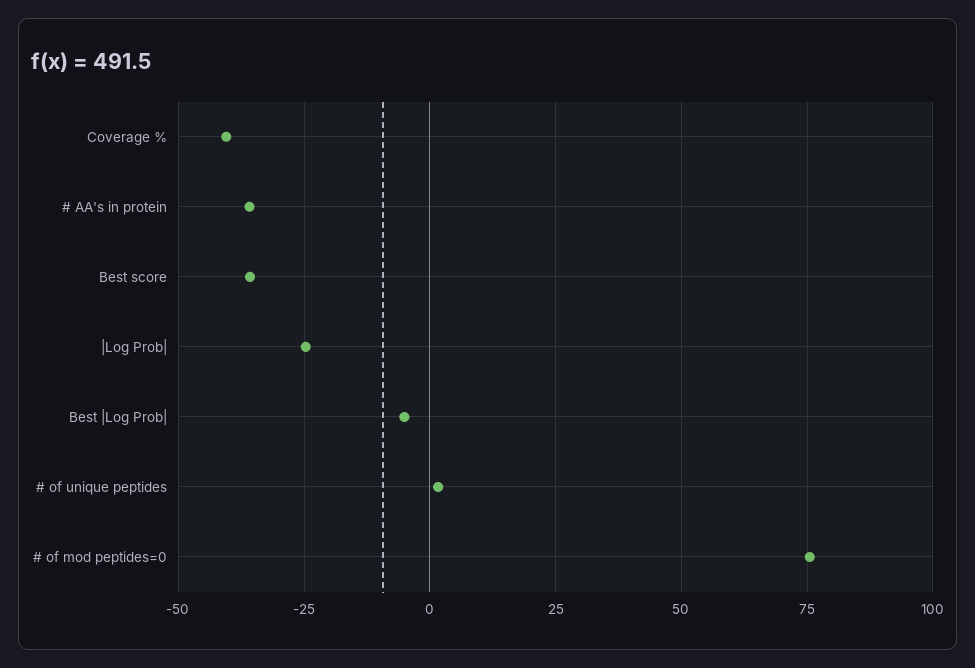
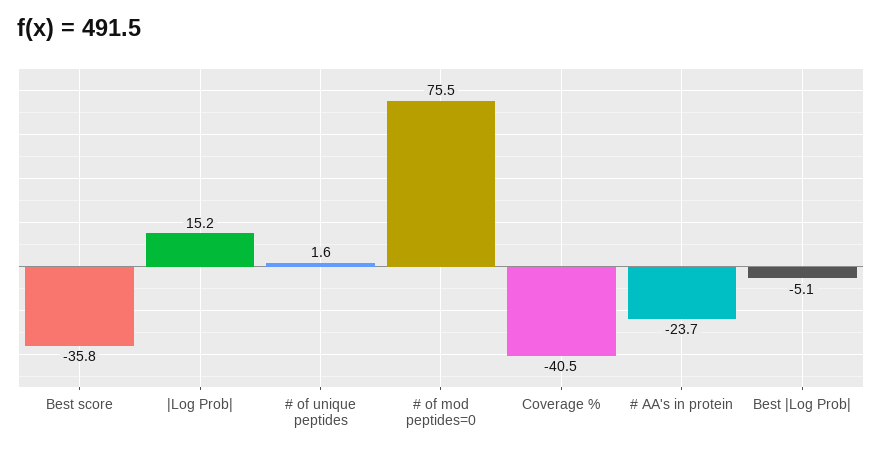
# AA's in protein: -35 -> -23.7
|Log Prob|: -25 -> 15.2

